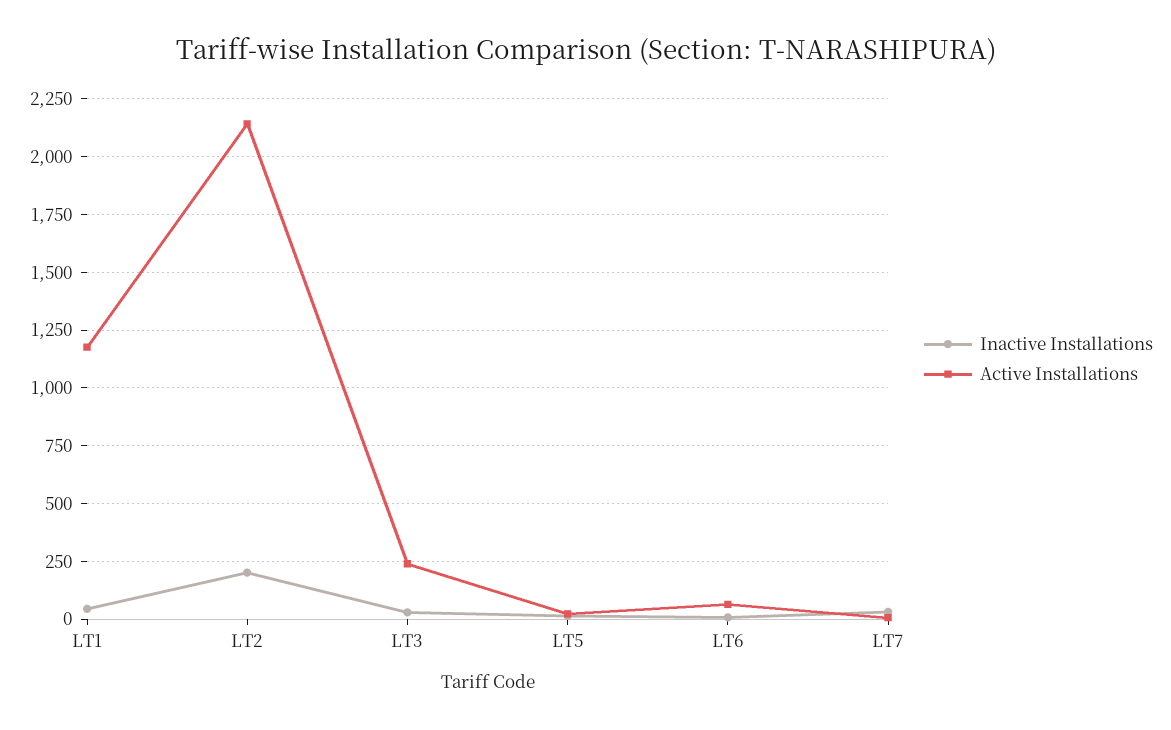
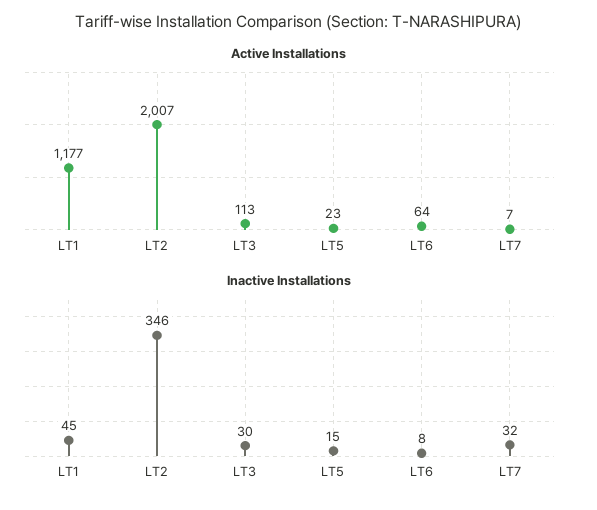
Inactive Installations, LT2: 200 -> 346
Active Installations, LT2: 2150 -> 2007
Active Installations, LT3: 250 -> 113

